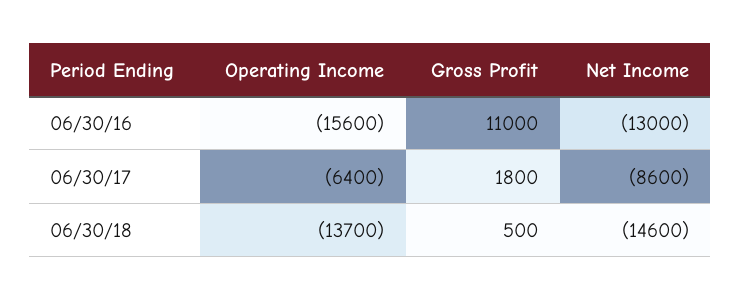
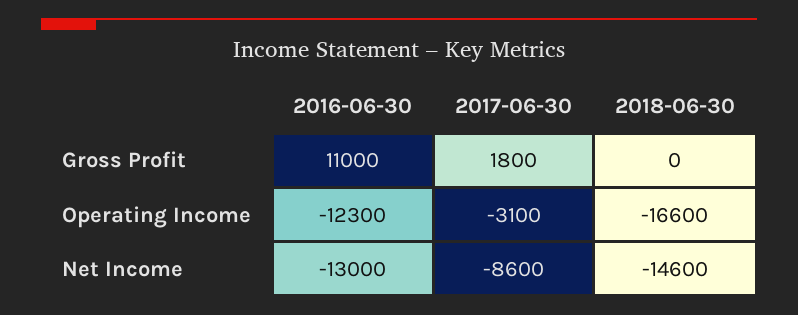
Operating Income, 06/30/16: -15600 -> -12300
Operating Income, 06/30/17: -6400 -> -3100
Operating Income, 06/30/18: -13700 -> -16600
Gross Profit, 06/30/18: 500 -> 0

